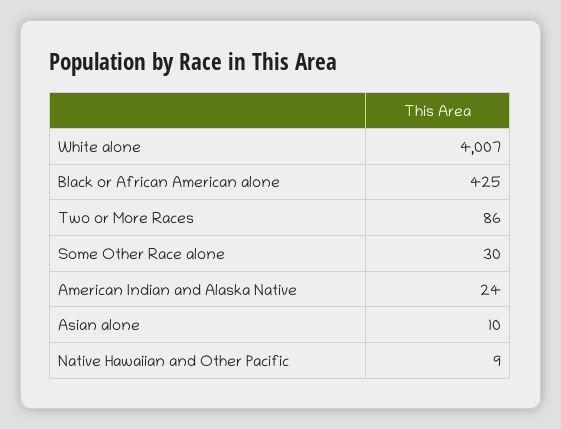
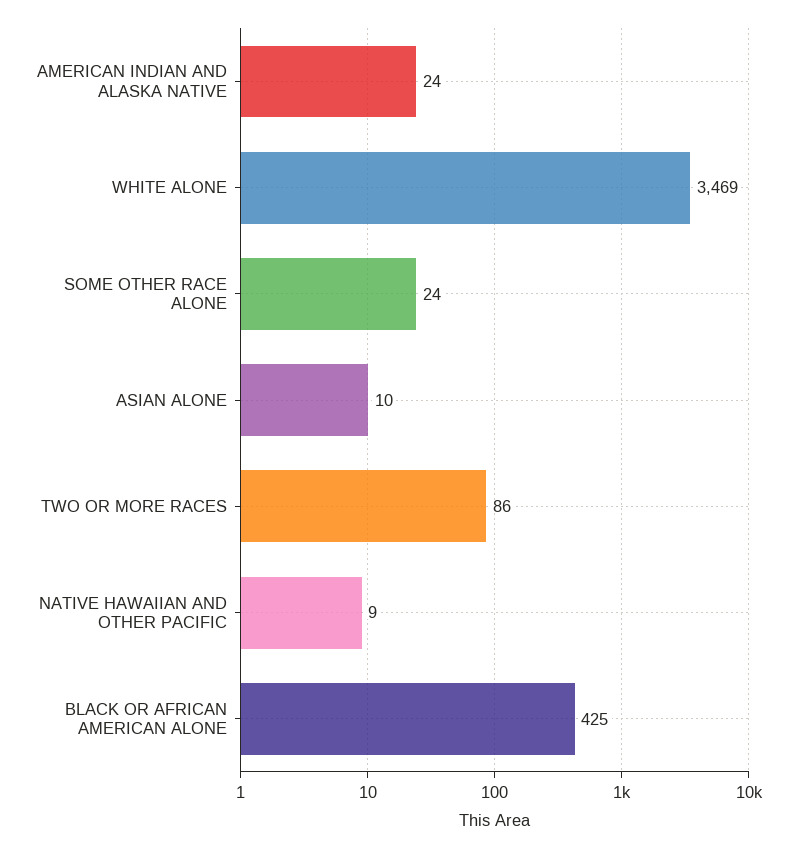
White alone: 4007 -> 3469
Some Other Race alone: 30 -> 24

